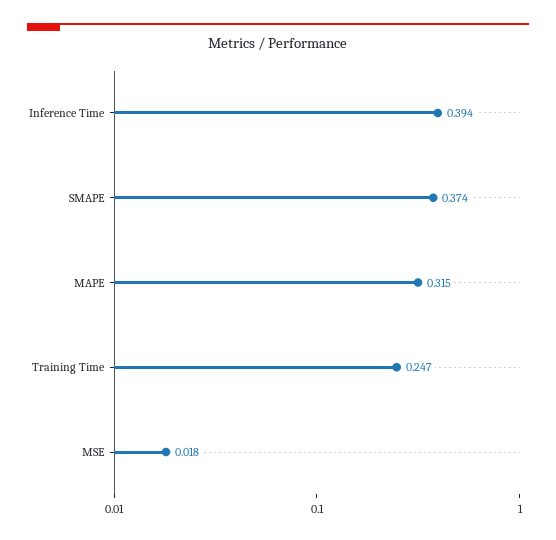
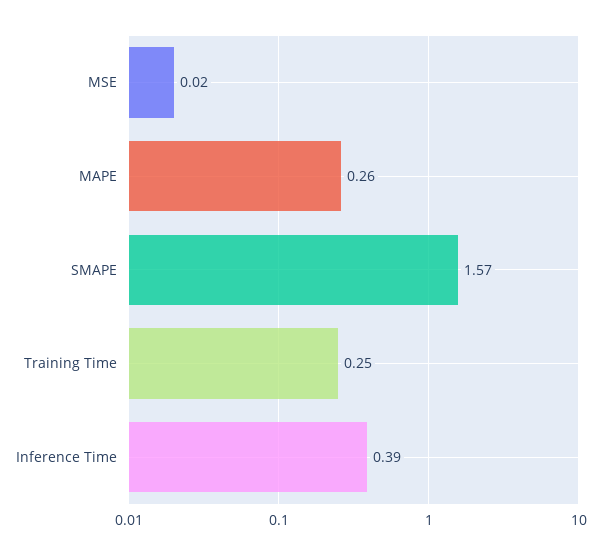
SMAPE: 0.374 -> 1.57
MAPE: 0.315 -> 0.26

